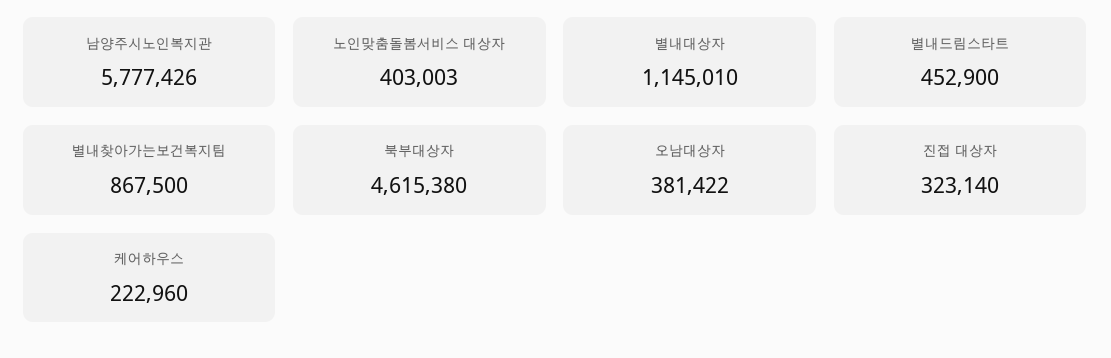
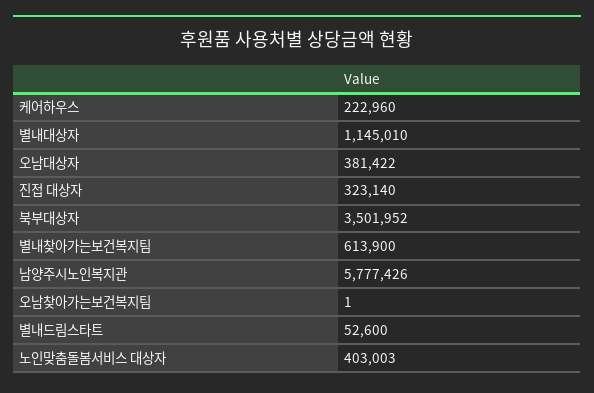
별내드림스타트: 452900 -> 52600
별내찾아가는보건복지팀: 867500 -> 613900
북부대상자: 4615380 -> 3501952
오남찾아가는보건복지팀: none -> 1

